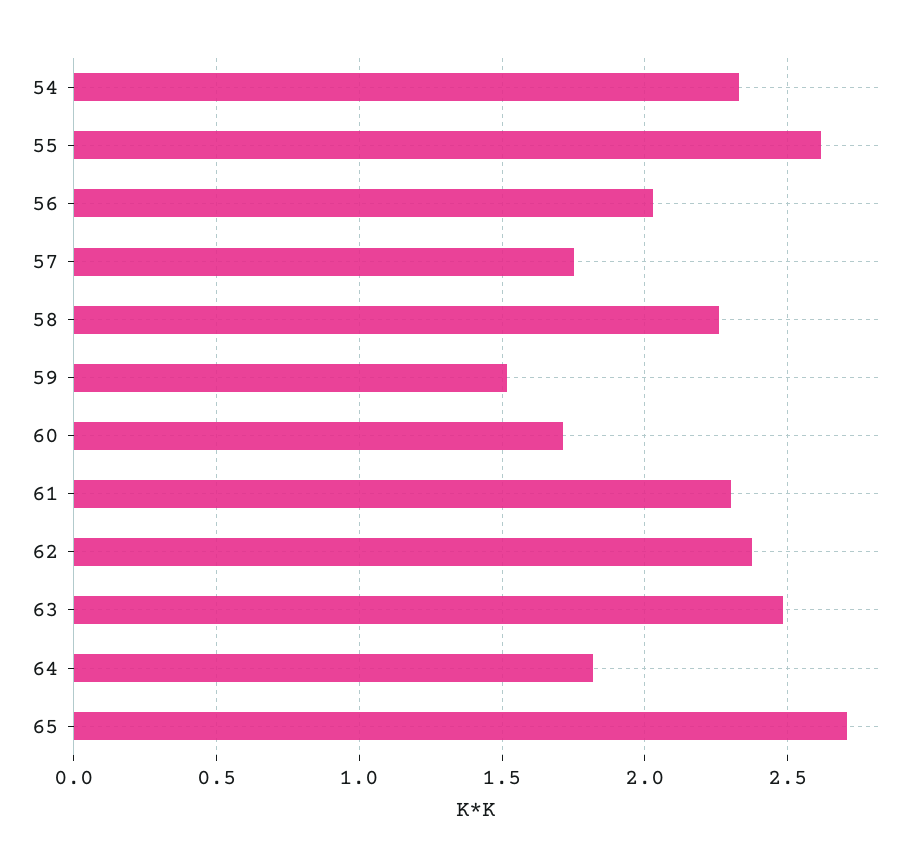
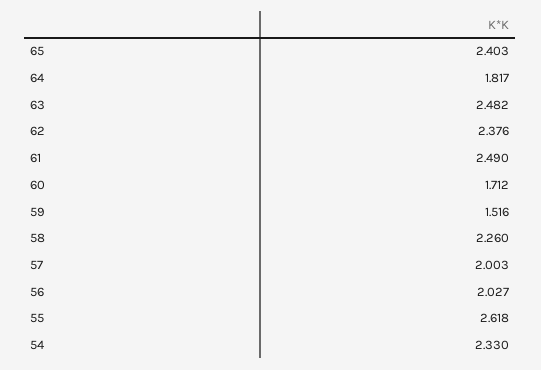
57: 1.75 -> 2.003
61: 2.3 -> 2.49
65: 2.7 -> 2.403

